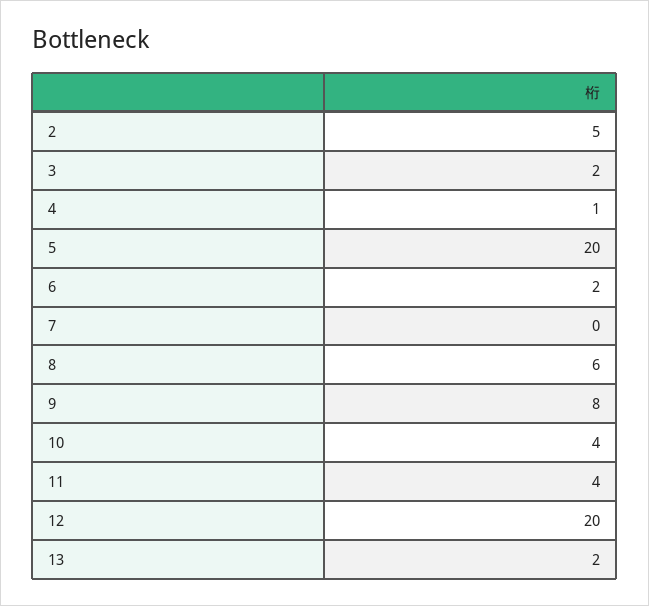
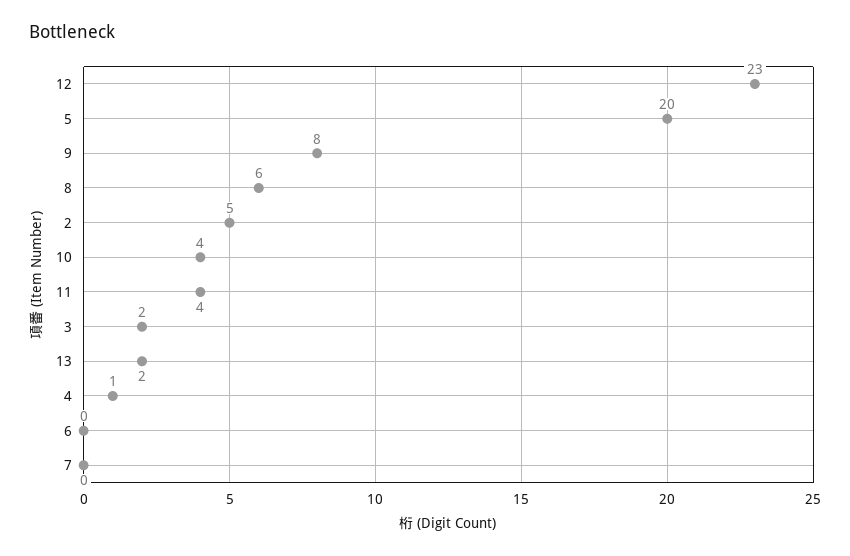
6: 2 -> 0
12: 20 -> 23

